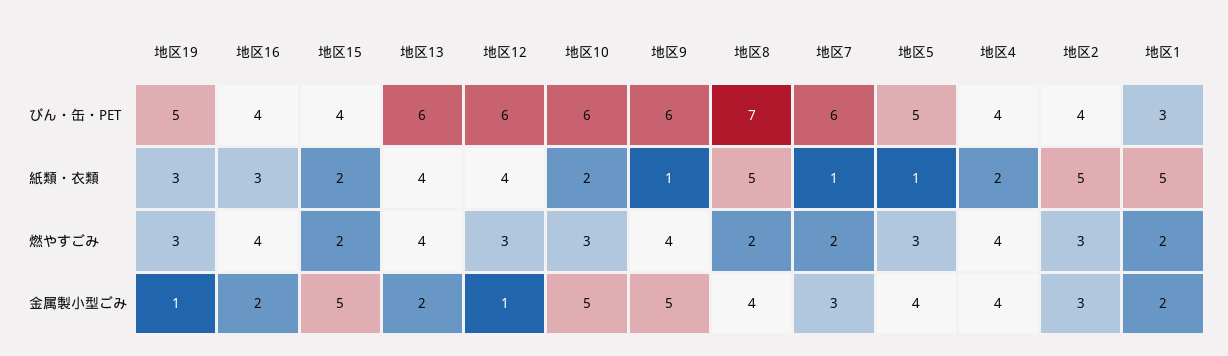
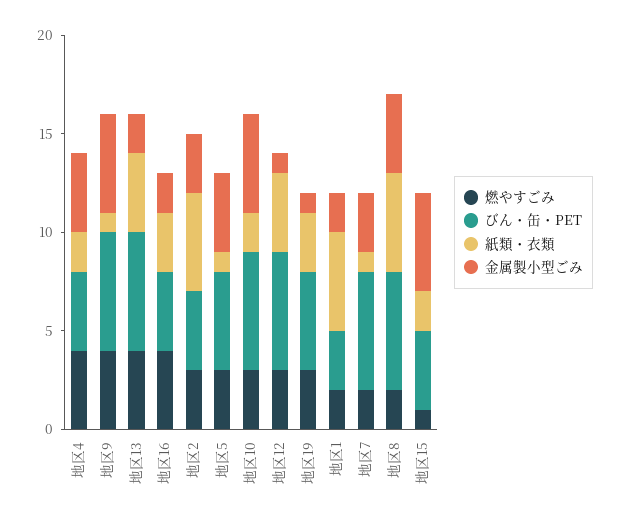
びん・缶・PET, 地区8: 7 -> 6
燃やすごみ, 地区15: 2 -> 1

